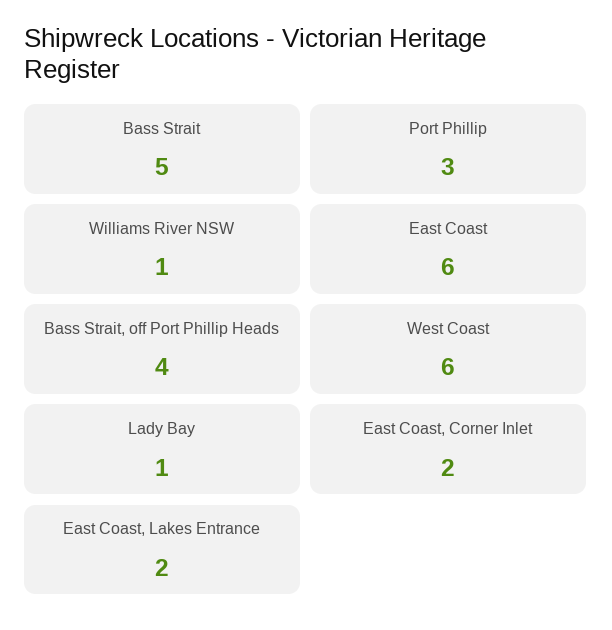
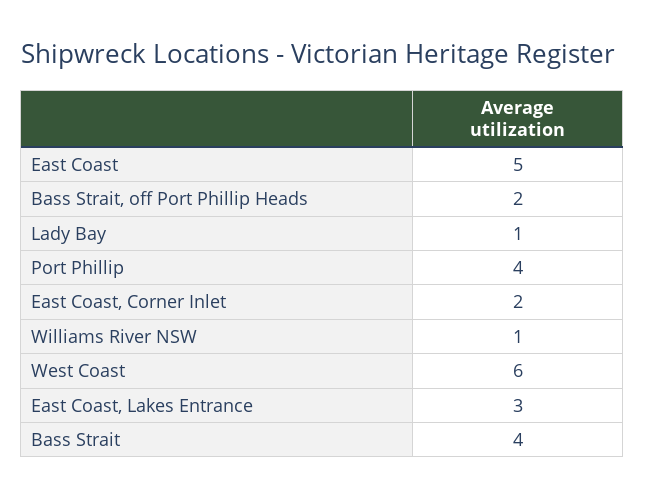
Bass Strait: 5 -> 4
Port Phillip: 3 -> 4
East Coast: 6 -> 5
Bass Strait, off Port Phillip Heads: 4 -> 2
East Coast, Lakes Entrance: 2 -> 3

